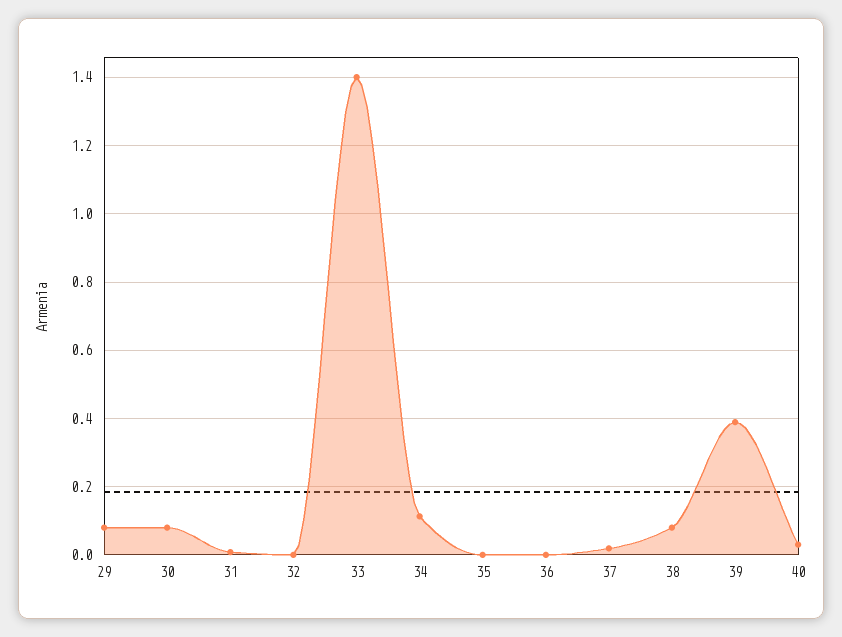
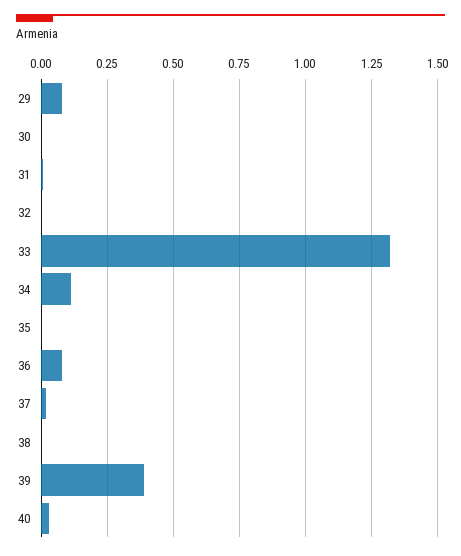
30: 0.08 -> 0
33: 1.4 -> 1.325
36: 0 -> 0.075
38: 0.08 -> 0

